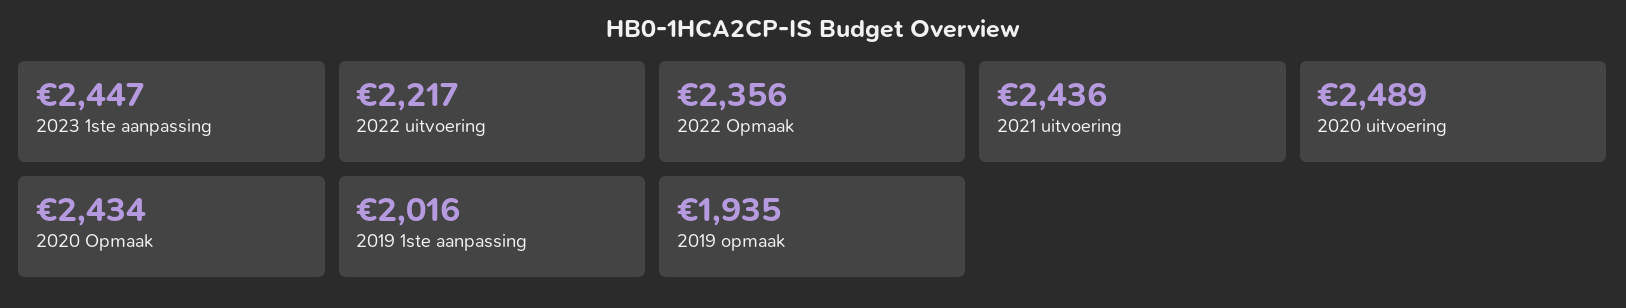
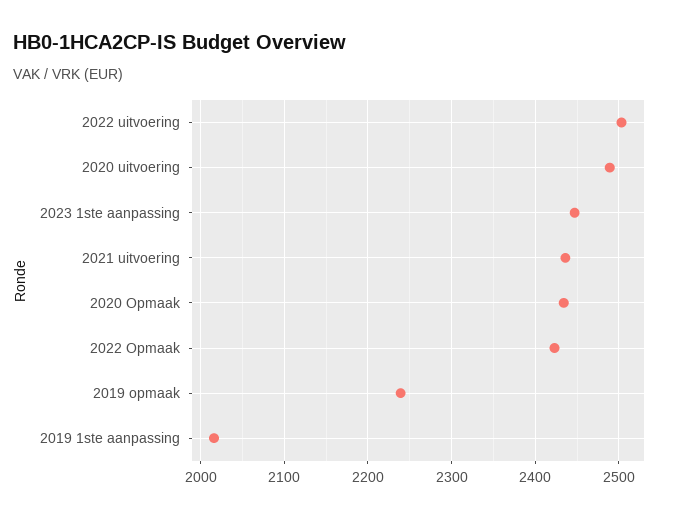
2022 uitvoering: 2217 -> 2500
2022 Opmaak: 2356 -> 2420
2019 opmaak: 1935 -> 2240

